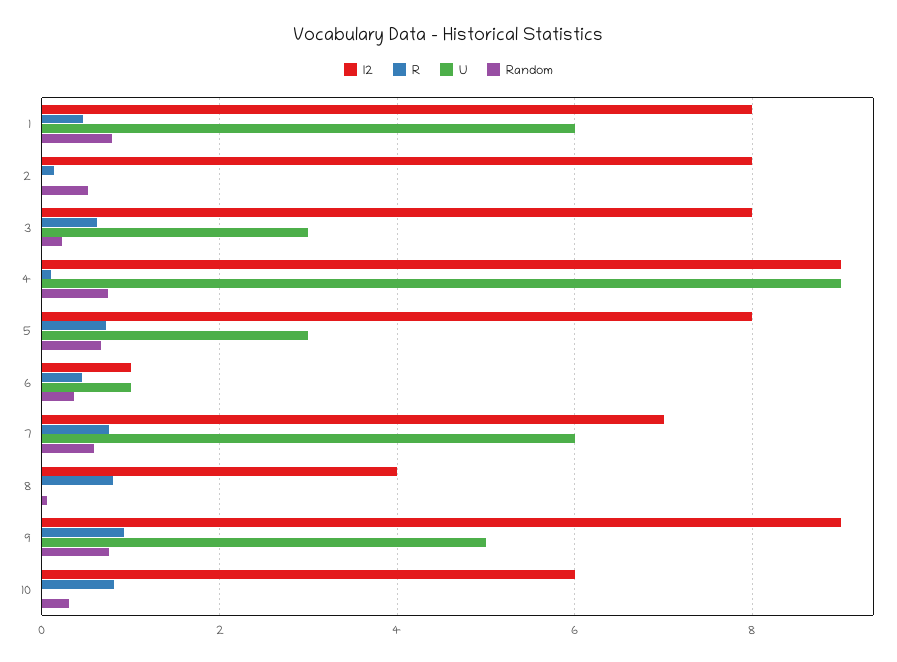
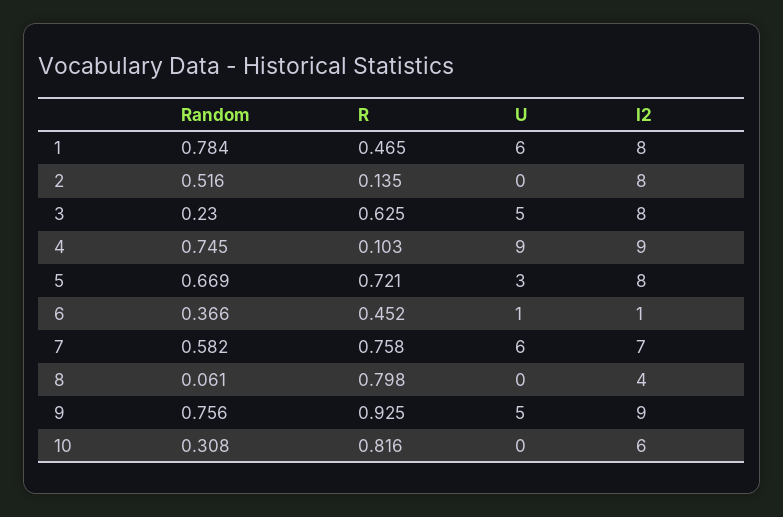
U, 3: 3 -> 5

